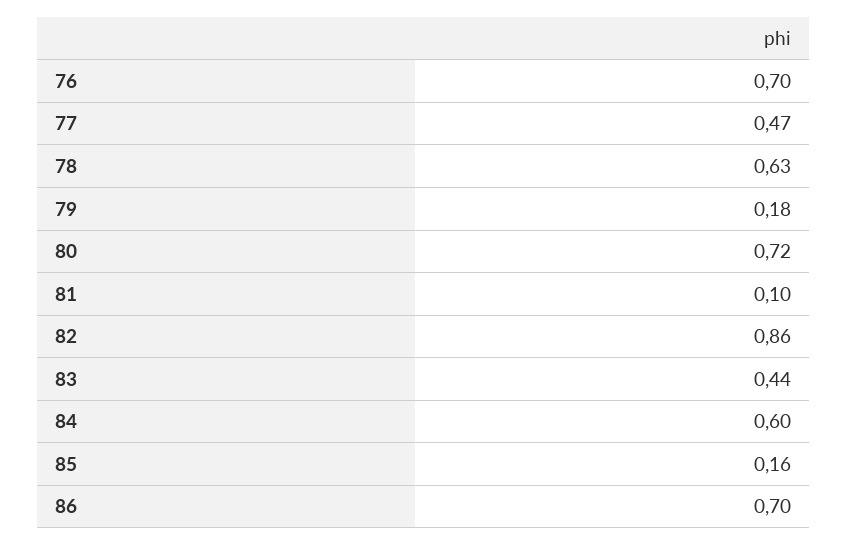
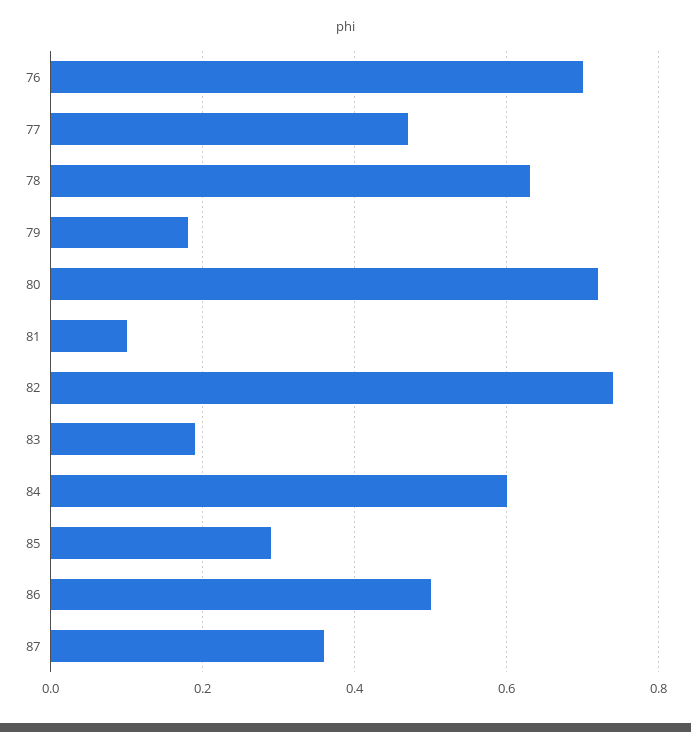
82: 0.86 -> 0.75
83: 0.44 -> 0.2
85: 0.16 -> 0.3
86: 0.7 -> 0.5
87: none -> 0.35

